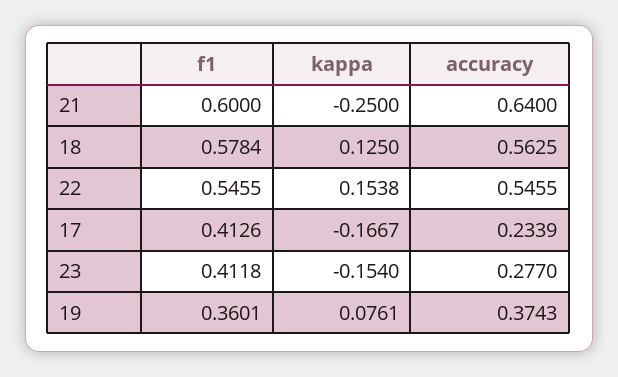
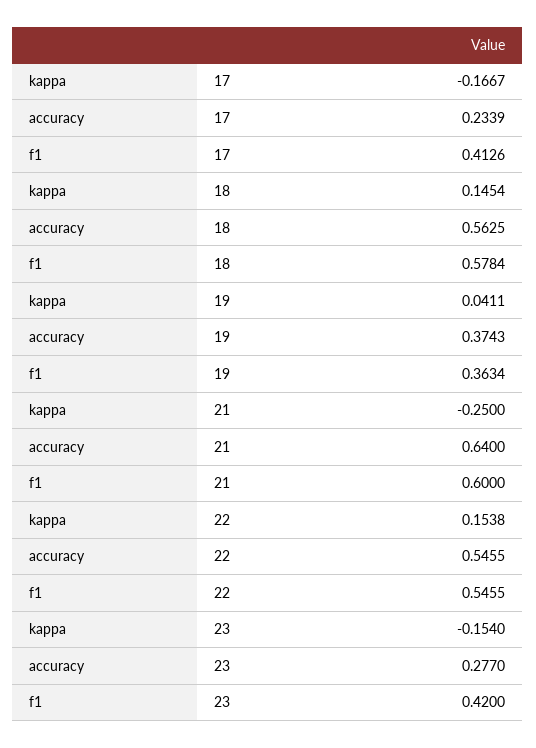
kappa, 18: 0.125 -> 0.1454
f1, 23: 0.4118 -> 0.42
f1, 19: 0.3601 -> 0.3634
kappa, 19: 0.0761 -> 0.0411

